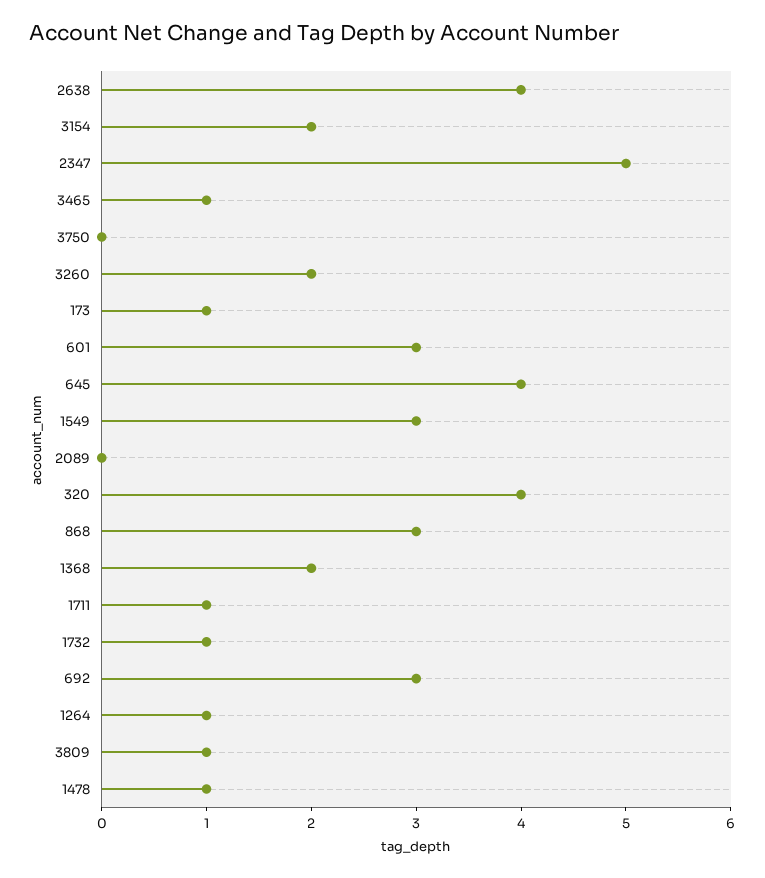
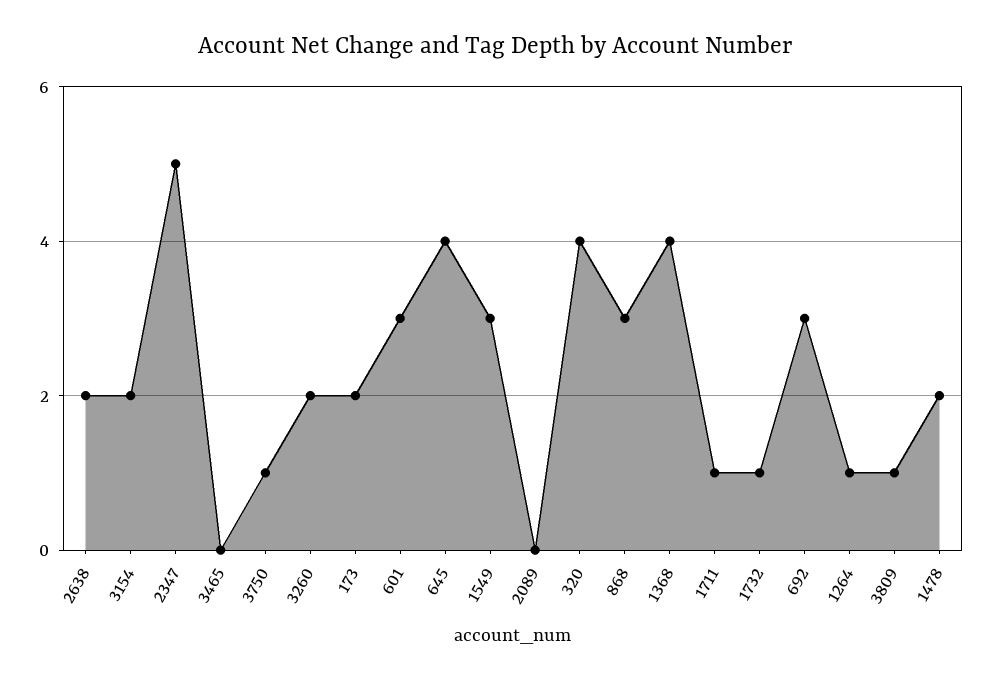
2638: 4 -> 2
3465: 1 -> 0
3750: 0 -> 1
173: 1 -> 2
1368: 2 -> 4
1478: 1 -> 2

